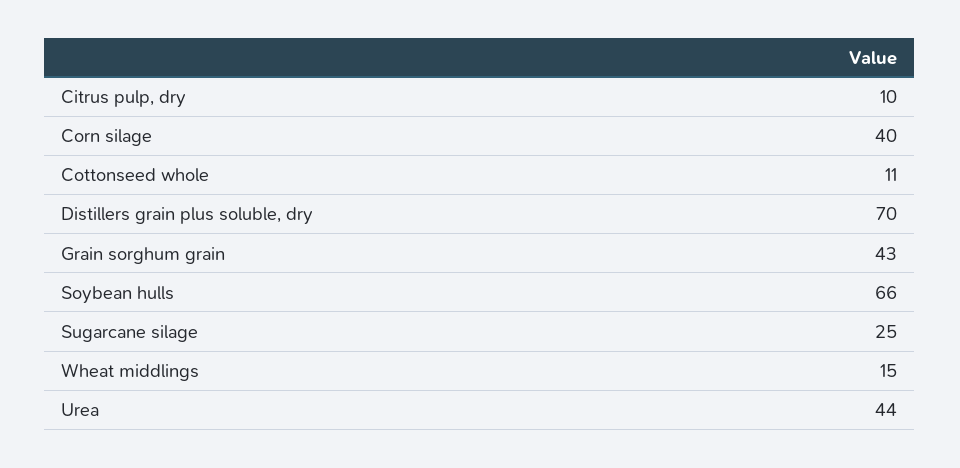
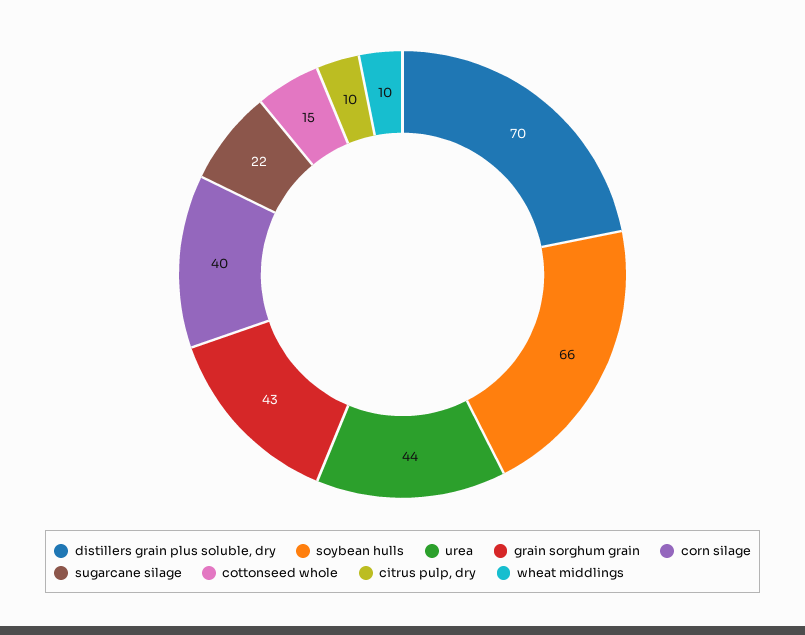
Cottonseed whole: 11 -> 15
Sugarcane silage: 25 -> 22
Wheat middlings: 15 -> 10

